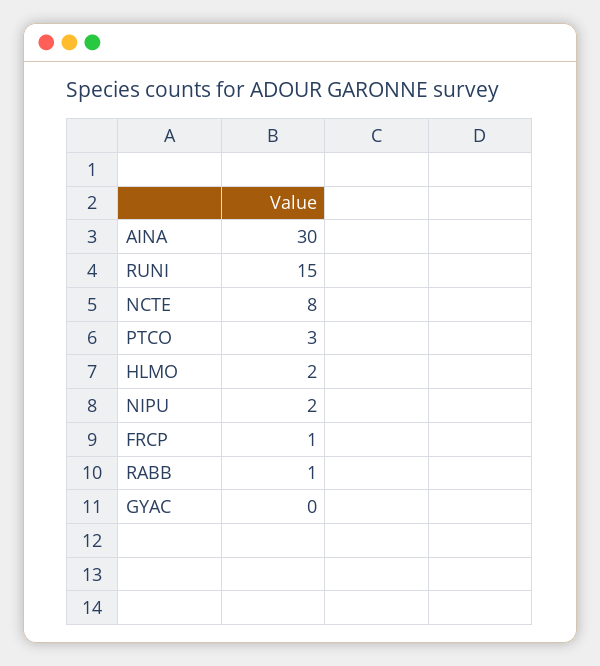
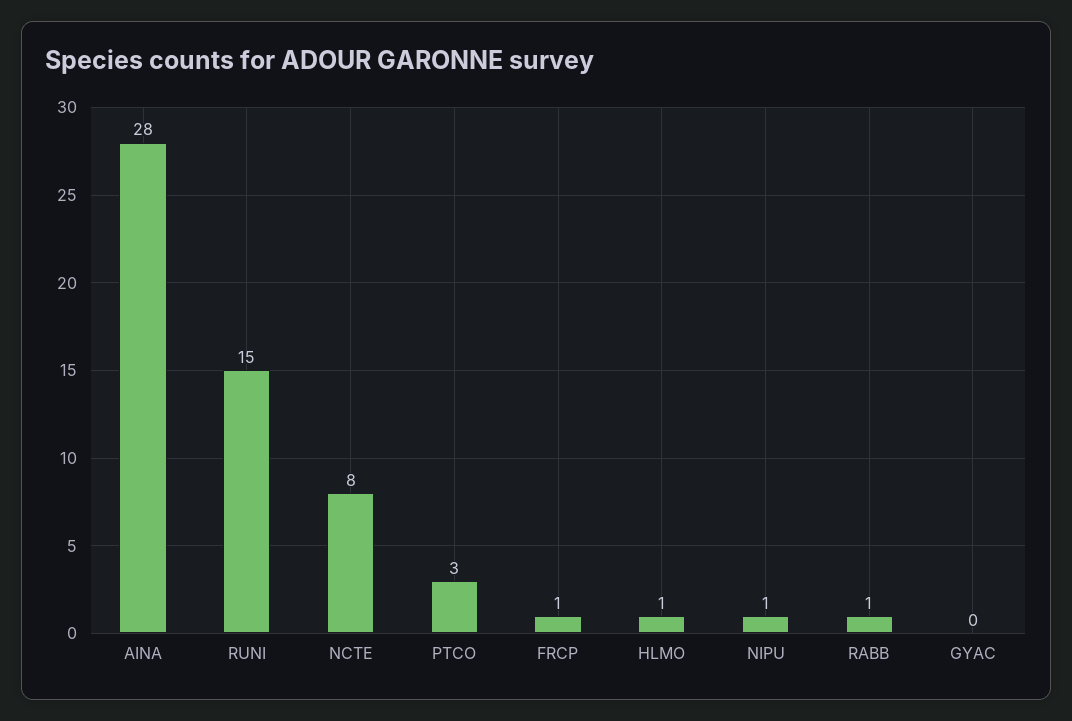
AINA: 30 -> 28
HLMO: 2 -> 1
NIPU: 2 -> 1

